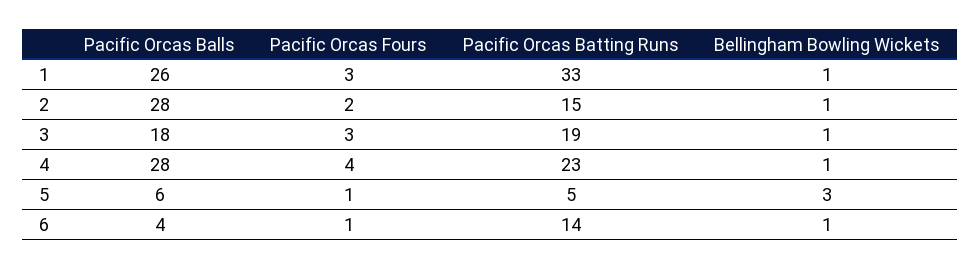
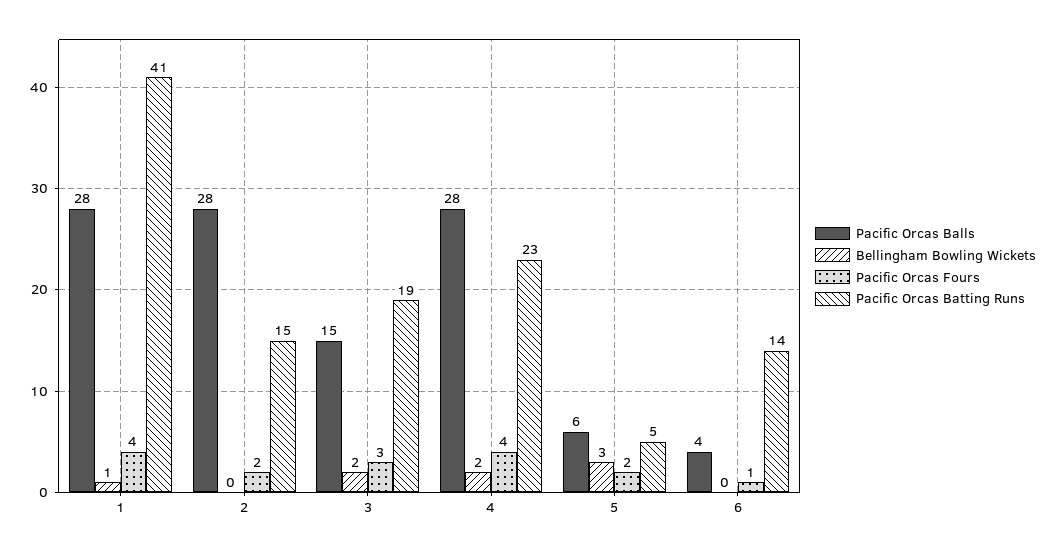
Pacific Orcas Balls, 1: 26 -> 28
Pacific Orcas Fours, 1: 3 -> 4
Pacific Orcas Batting Runs, 1: 33 -> 41
Bellingham Bowling Wickets, 2: 1 -> 0
Pacific Orcas Balls, 3: 18 -> 15
Bellingham Bowling Wickets, 3: 1 -> 2
Bellingham Bowling Wickets, 4: 1 -> 2
Pacific Orcas Fours, 5: 1 -> 2
Bellingham Bowling Wickets, 6: 1 -> 0

